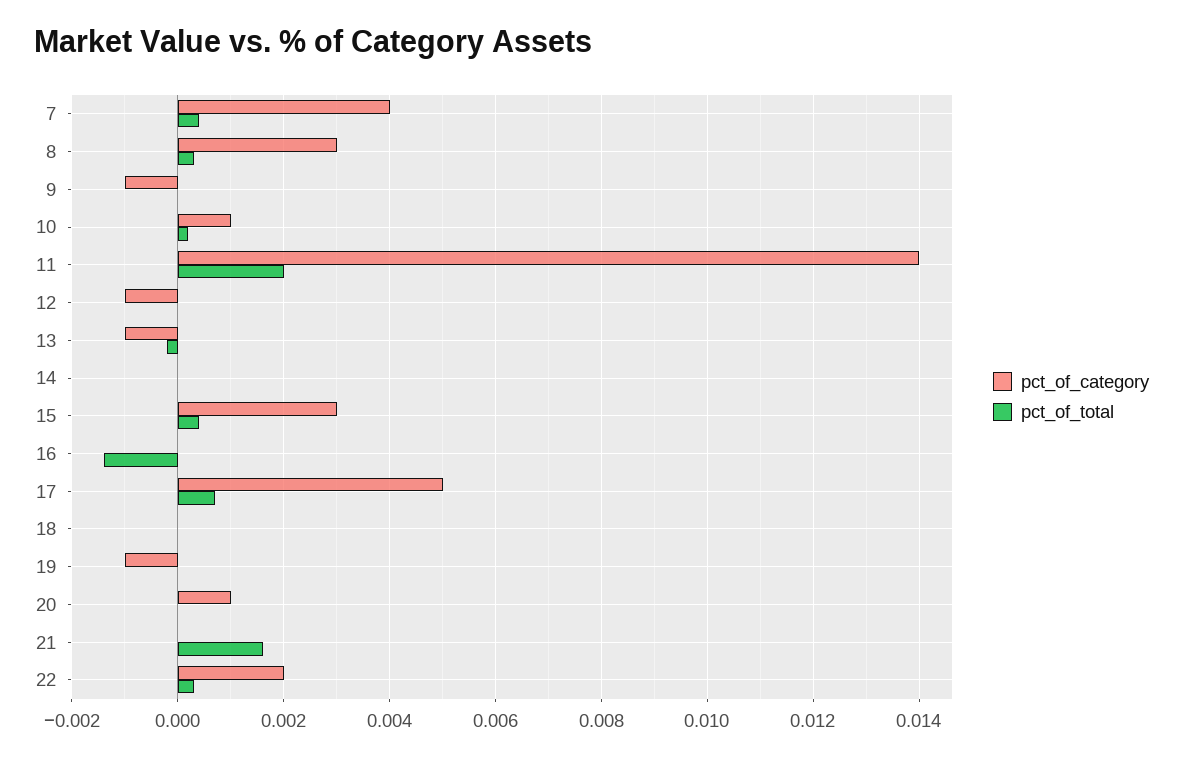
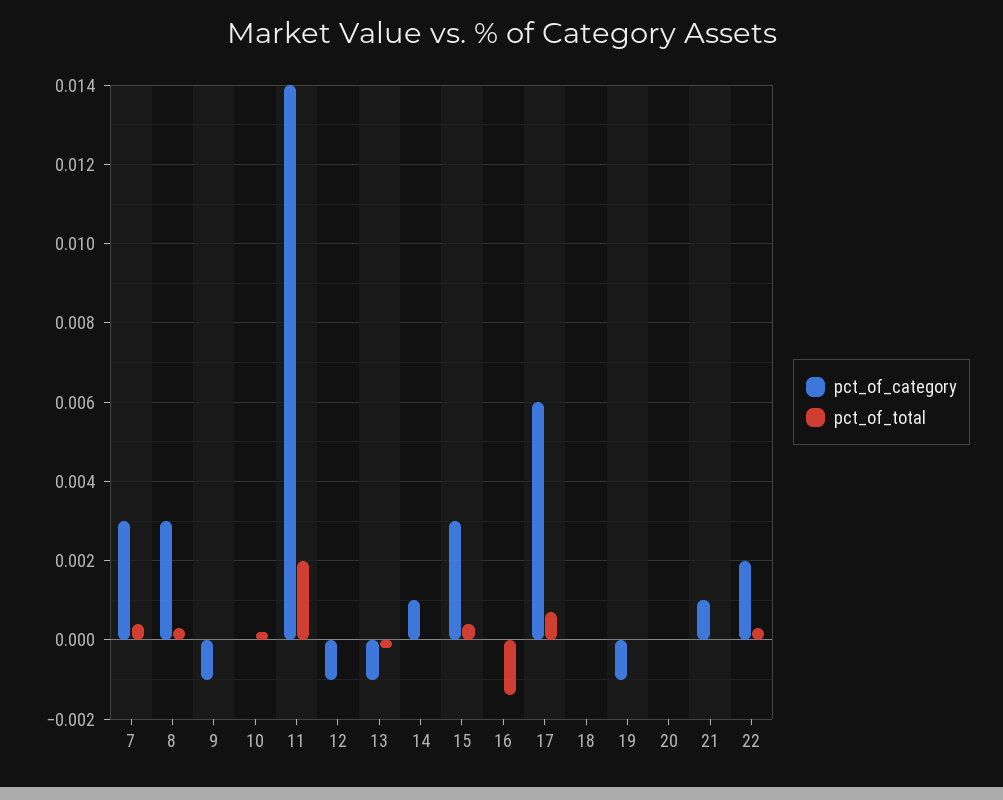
pct_of_category, 7: 0.004 -> 0.003
pct_of_category, 10: 0.001 -> 0
pct_of_category, 14: 0 -> 0.001
pct_of_category, 17: 0.005 -> 0.006
pct_of_category, 20: 0.001 -> 0
pct_of_category, 21: 0 -> 0.001
pct_of_total, 21: 0.0015 -> 0

